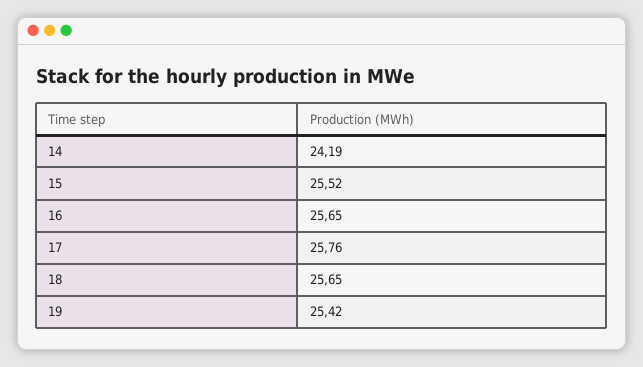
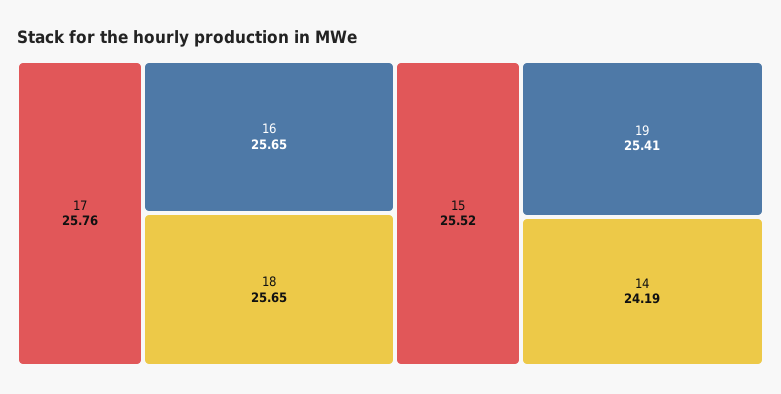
19: 25.42 -> 25.41

